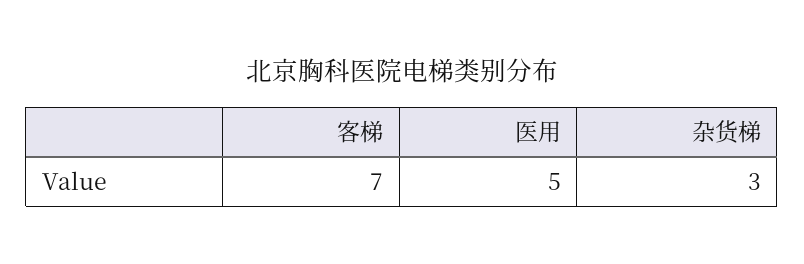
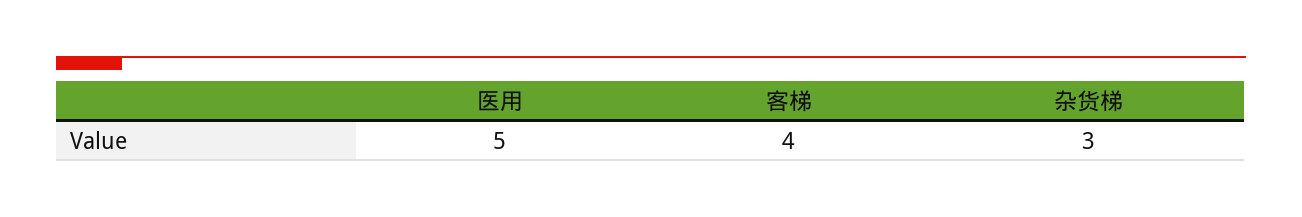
客梯: 7 -> 4

